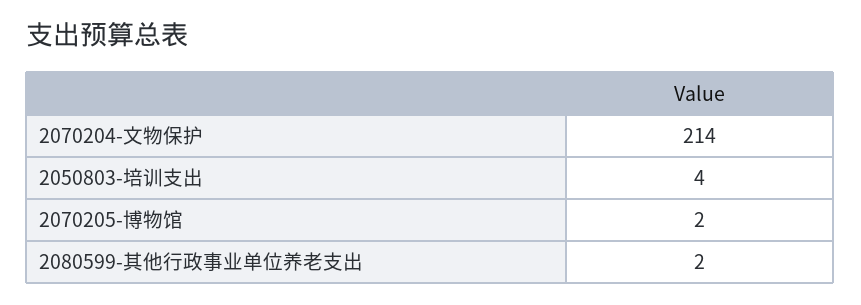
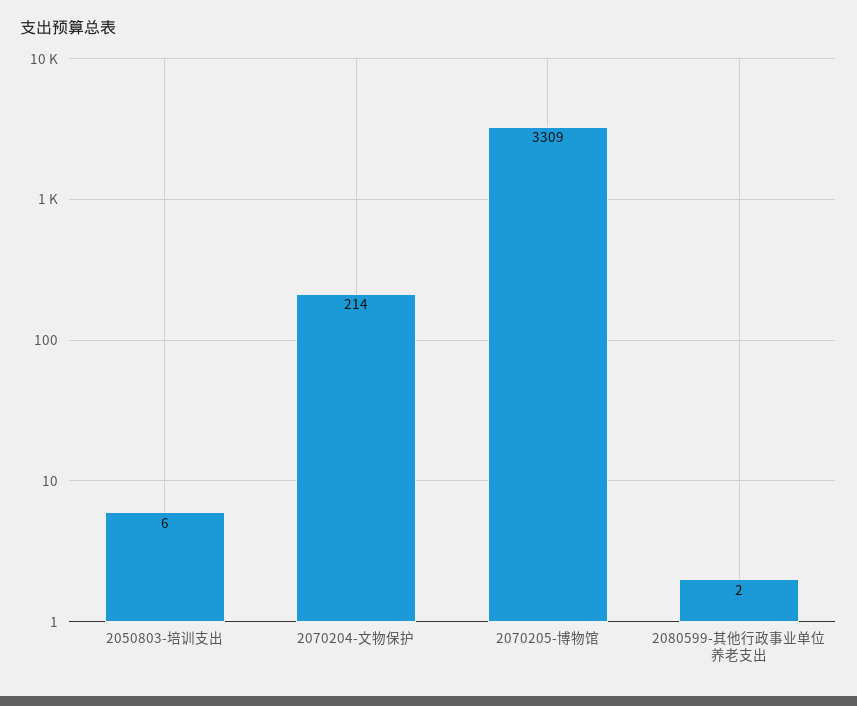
2050803-培训支出: 4 -> 6
2070205-博物馆: 2 -> 3309

